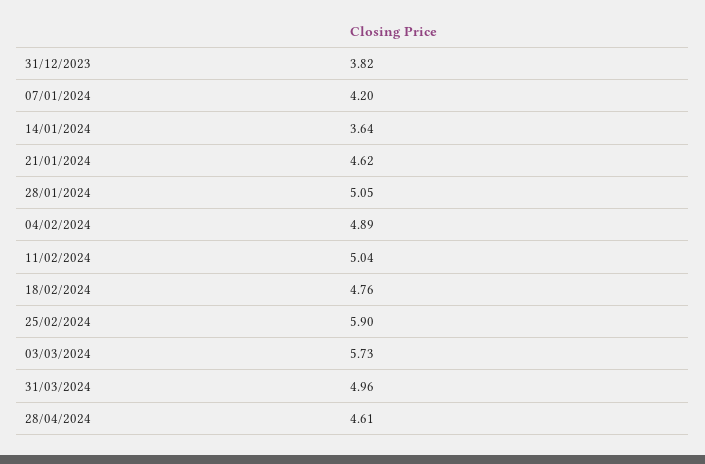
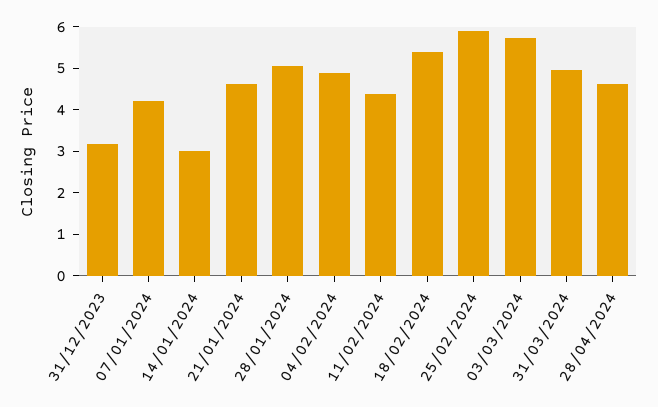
31/12/2023: 3.82 -> 3.2
14/01/2024: 3.64 -> 3
11/02/2024: 5.04 -> 4.4
18/02/2024: 4.76 -> 5.4

